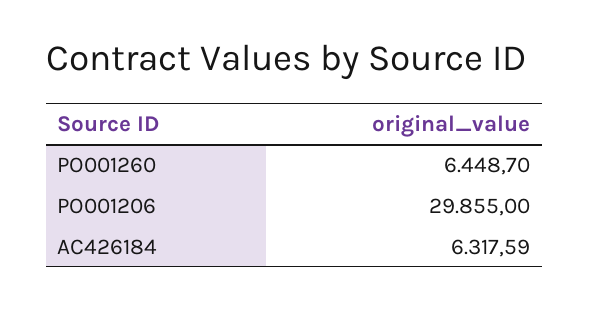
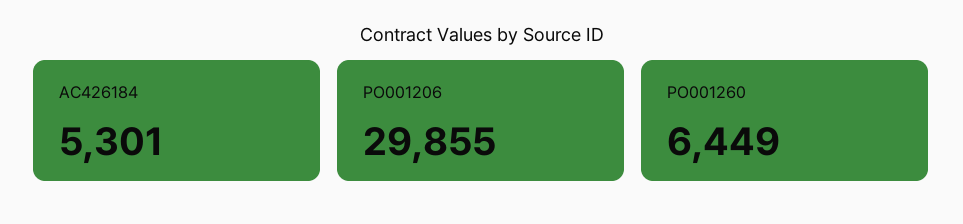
AC426184: 6317.59 -> 5301

